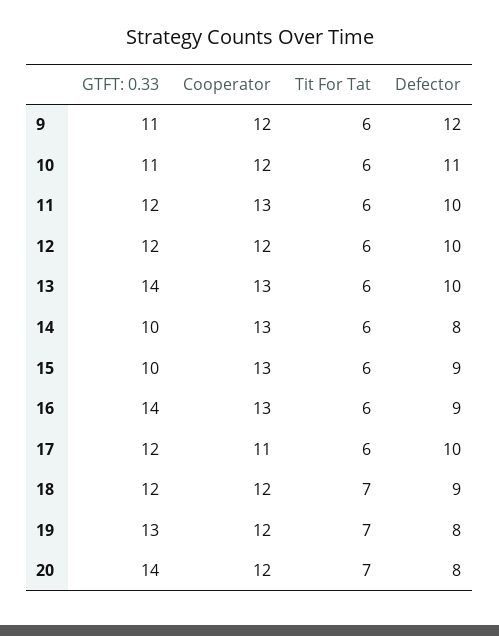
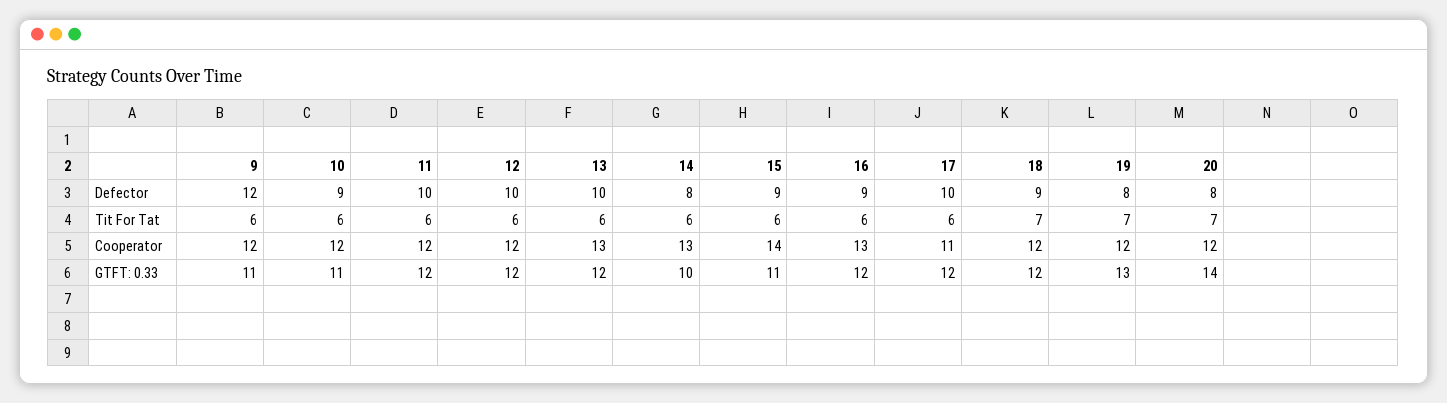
Defector, 10: 11 -> 9
Cooperator, 11: 13 -> 12
GTFT: 0.33, 13: 14 -> 12
GTFT: 0.33, 15: 10 -> 11
Cooperator, 15: 13 -> 14
GTFT: 0.33, 16: 14 -> 12

